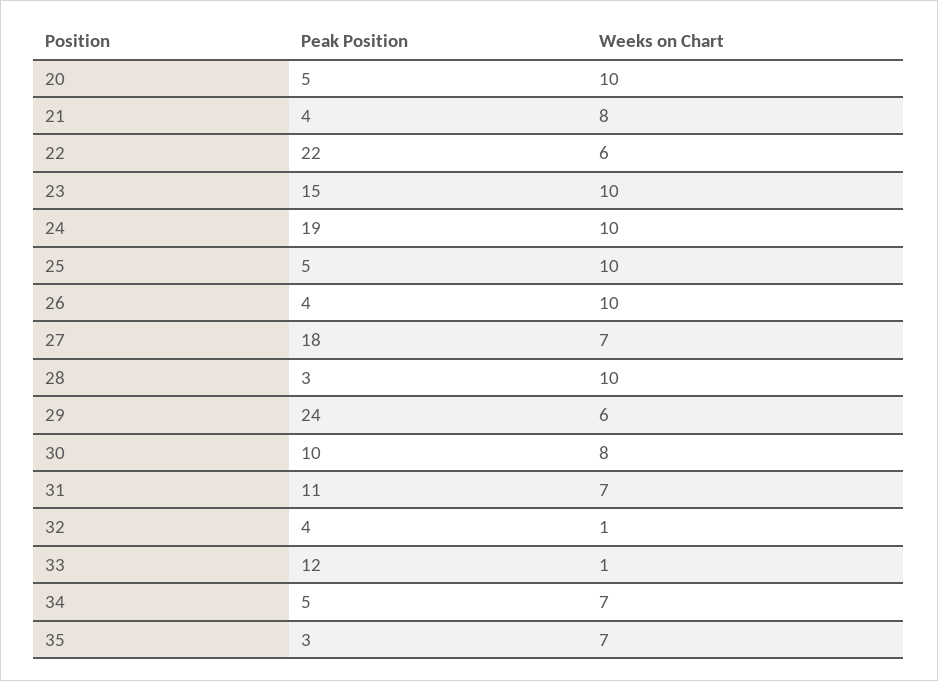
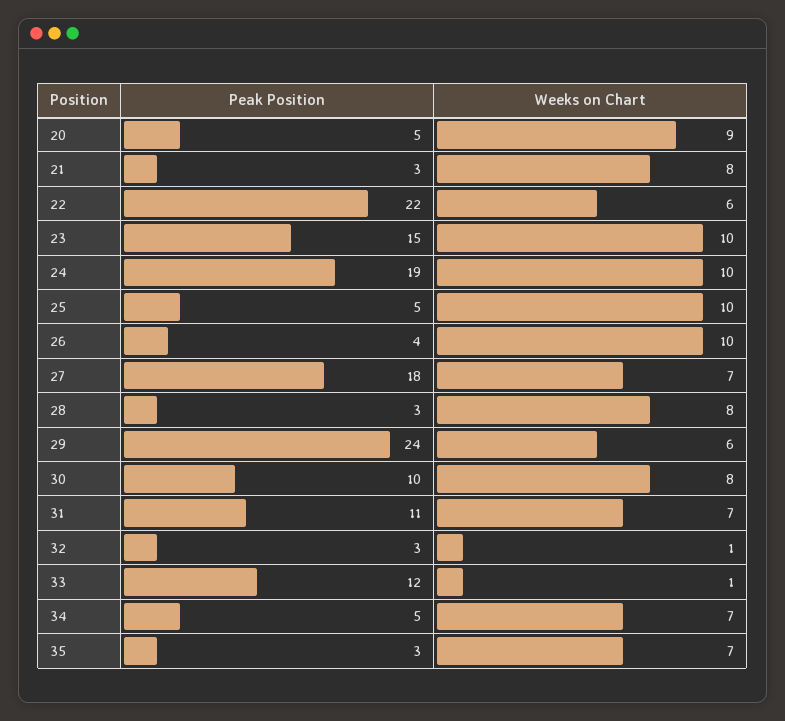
Weeks on Chart, 20: 10 -> 9
Peak Position, 21: 4 -> 3
Weeks on Chart, 28: 10 -> 8
Peak Position, 32: 4 -> 3

